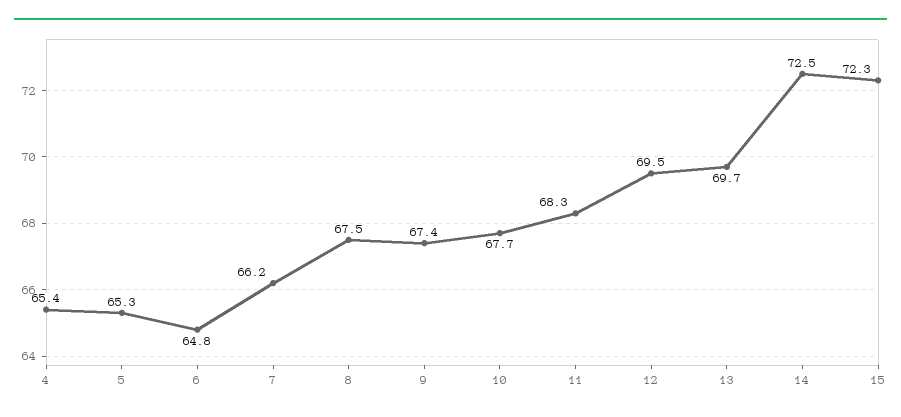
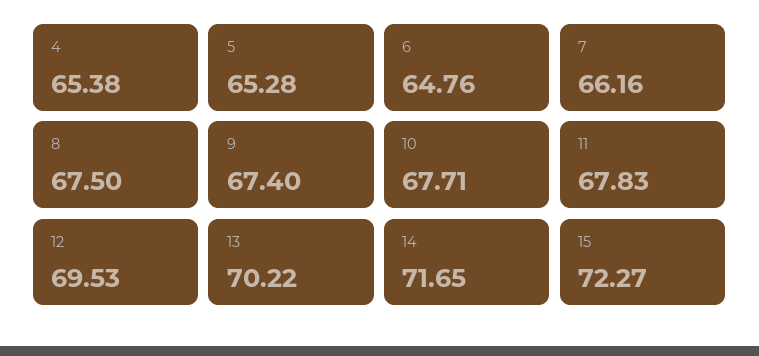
11: 68.3 -> 67.83
13: 69.7 -> 70.22
14: 72.5 -> 71.65

